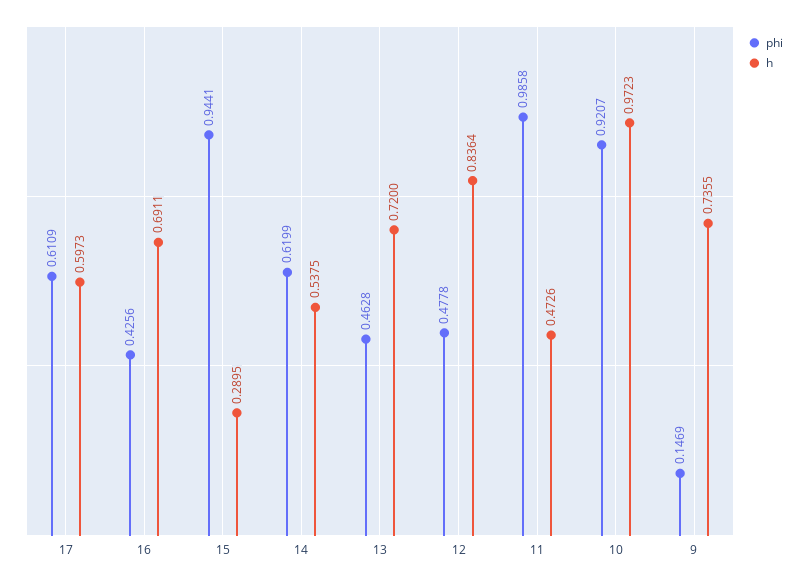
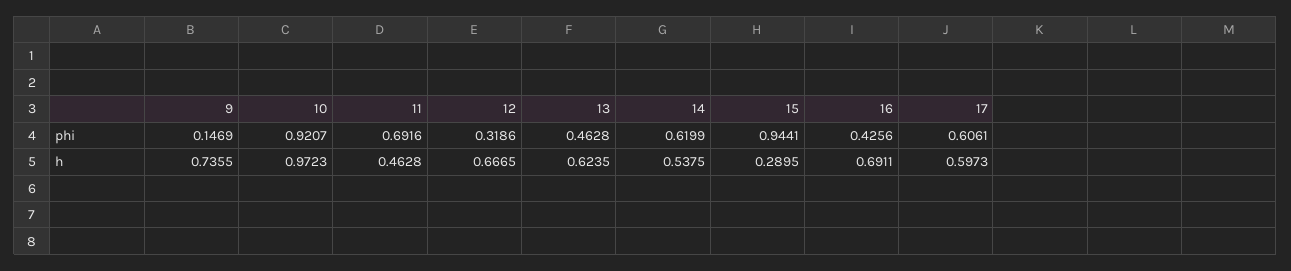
phi, 17: 0.6109 -> 0.6061
h, 13: 0.72 -> 0.6235
phi, 12: 0.4778 -> 0.3186
h, 12: 0.8364 -> 0.6665
phi, 11: 0.9858 -> 0.6916
h, 11: 0.4726 -> 0.4628

